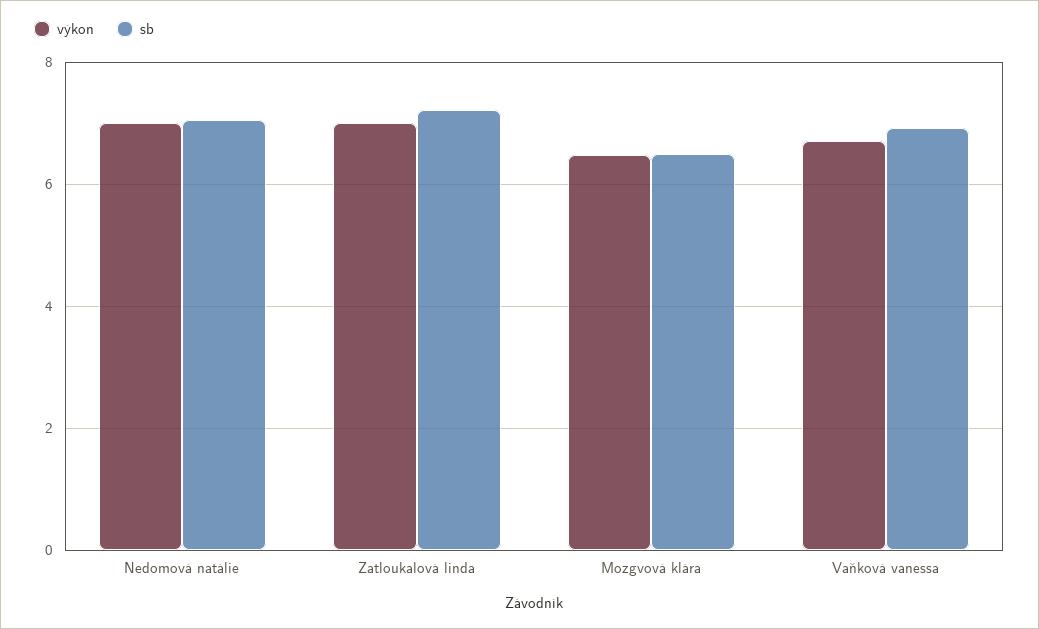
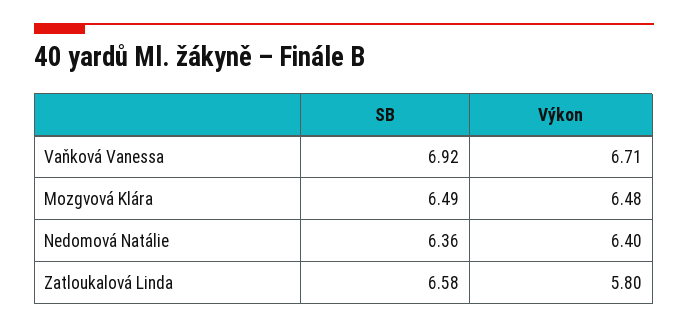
výkon, Nedomová natálie: 7 -> 6.4
sb, Nedomová natálie: 7 -> 6.36
výkon, Zatloukalová linda: 7 -> 5.8
sb, Zatloukalová linda: 7.2 -> 6.58

